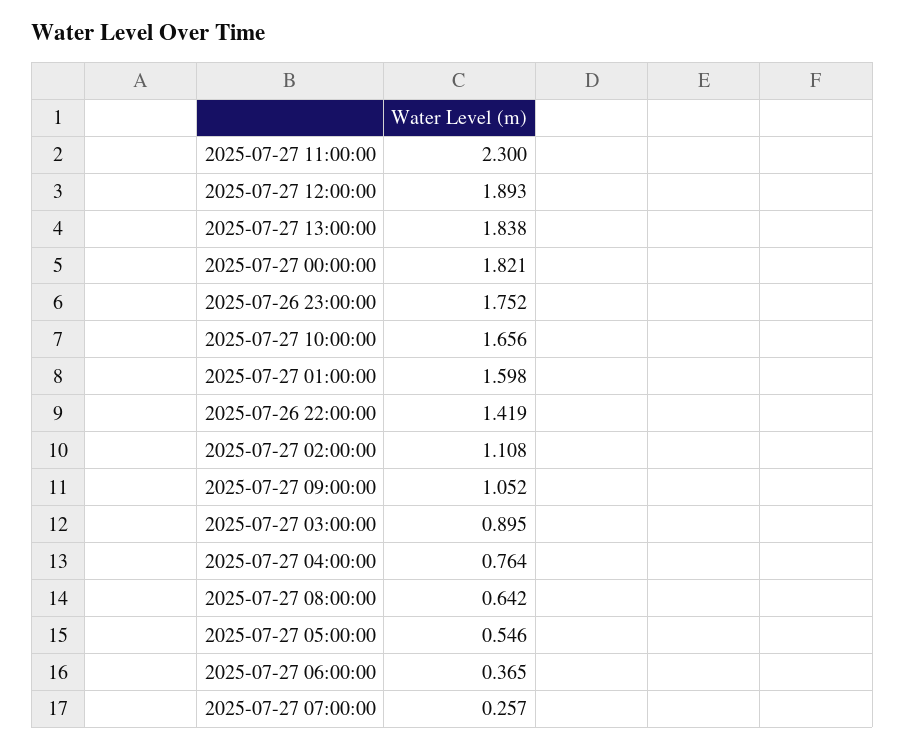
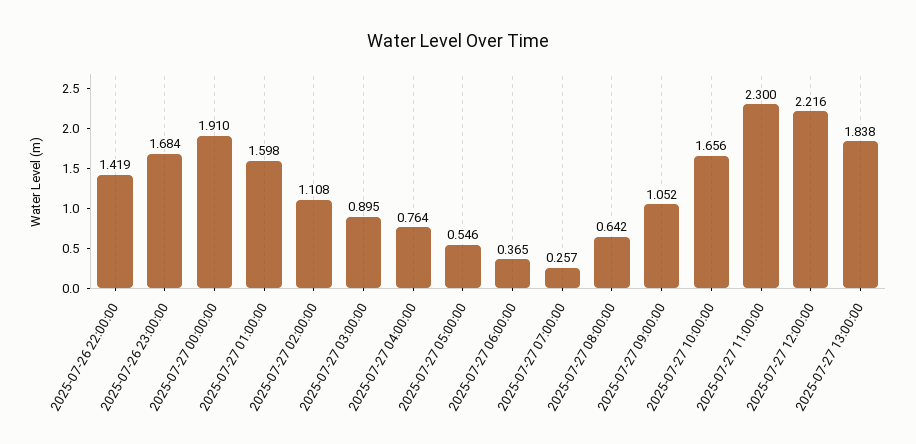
2025-07-27 12:00:00: 1.893 -> 2.216
2025-07-27 00:00:00: 1.821 -> 1.91
2025-07-26 23:00:00: 1.752 -> 1.684

